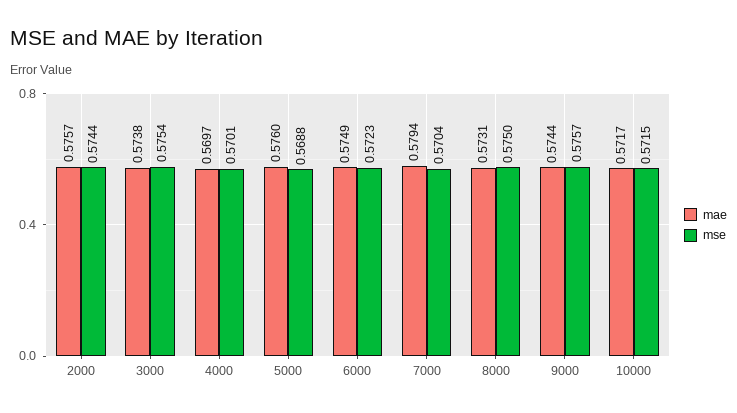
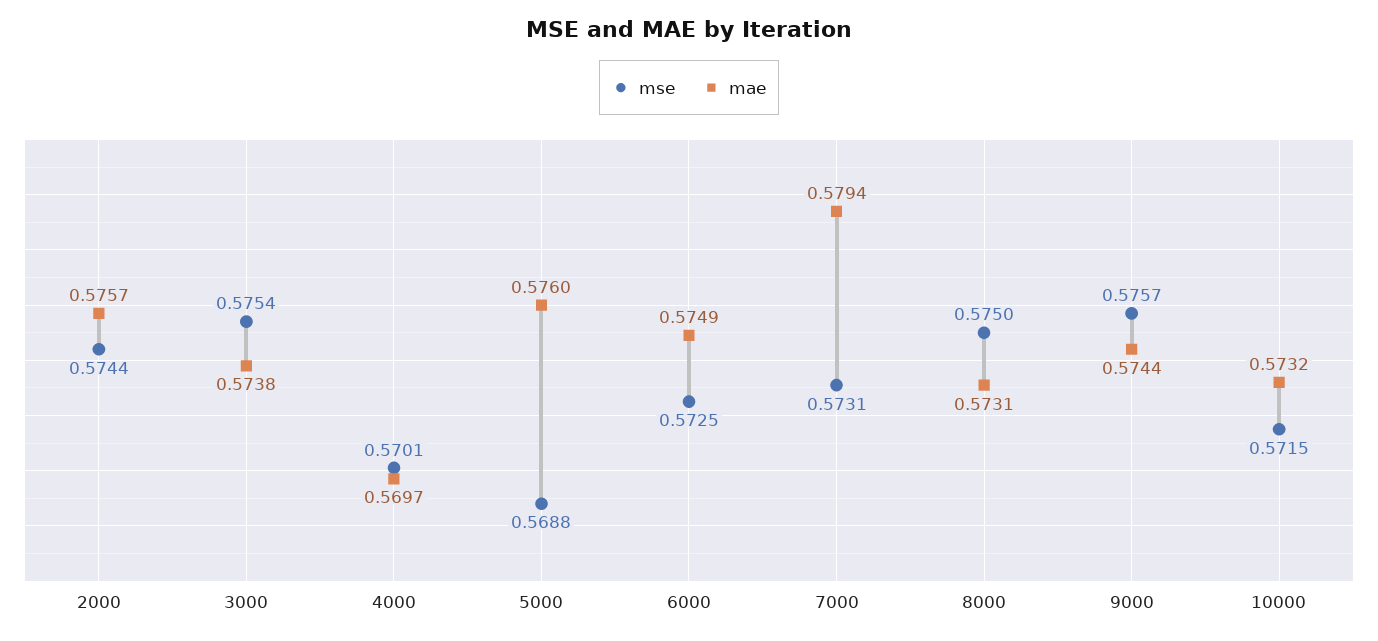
mse, 6000: 0.5723 -> 0.5725
mse, 7000: 0.5704 -> 0.5731
mae, 10000: 0.5717 -> 0.5732

